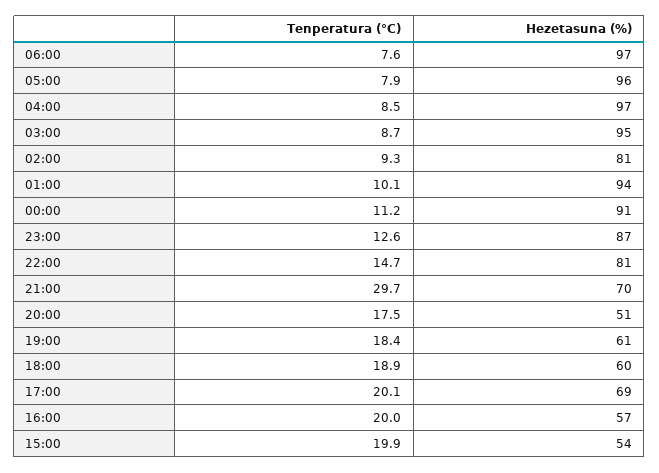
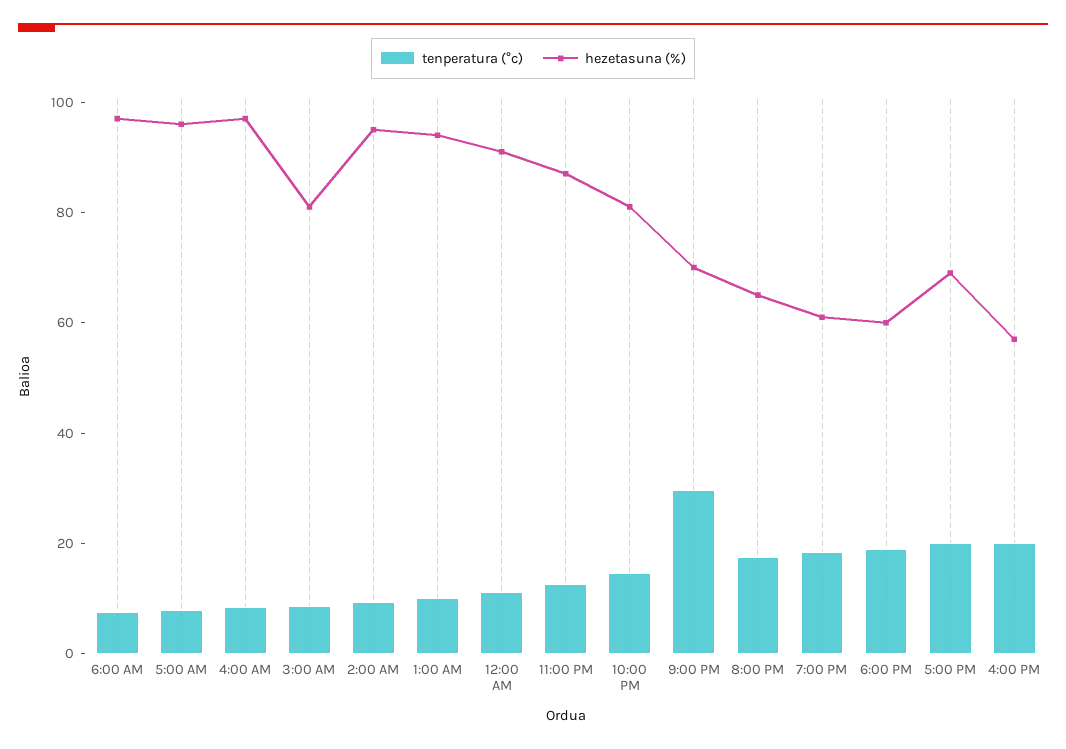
Hezetasuna (%), 03:00: 95 -> 80
Hezetasuna (%), 02:00: 81 -> 95
Hezetasuna (%), 20:00: 51 -> 65
Tenperatura (°C), 15:00: 19.9 -> none
Hezetasuna (%), 15:00: 54 -> none

